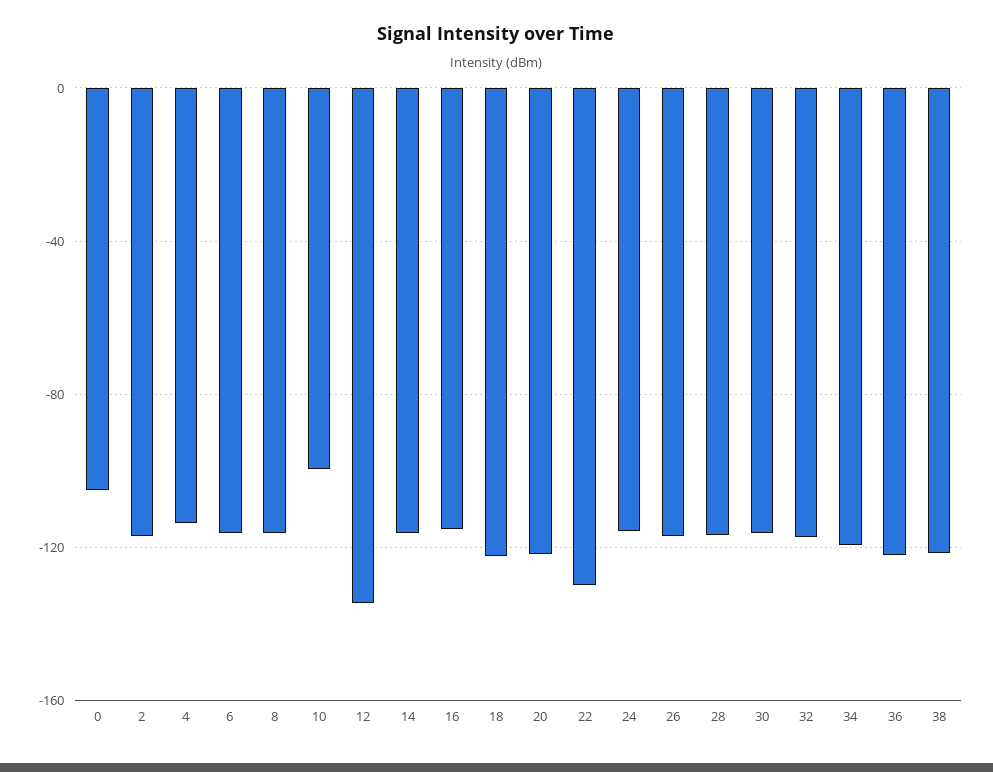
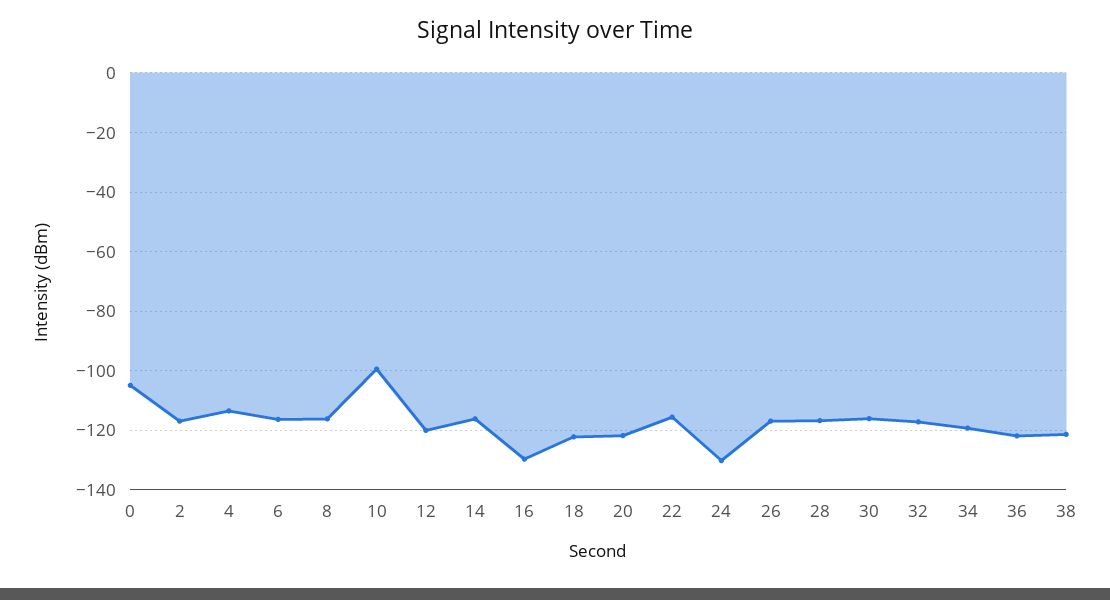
12: -135 -> -120
16: -115 -> -130
22: -130 -> -115
24: -115 -> -130

